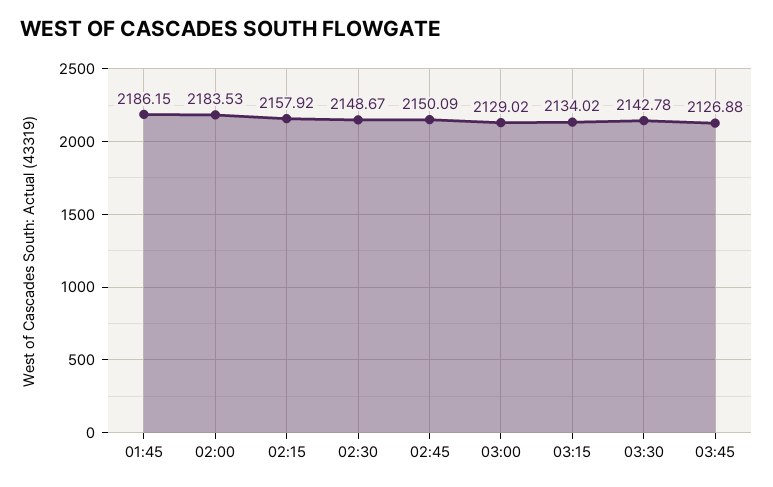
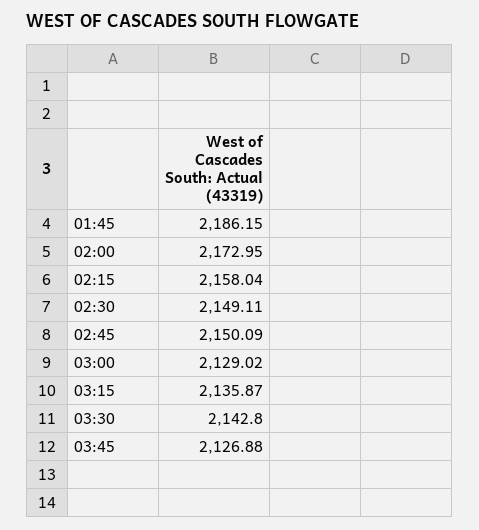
02:00: 2183.53 -> 2172.95
02:15: 2157.92 -> 2158.04
02:30: 2148.67 -> 2149.11
03:15: 2134.02 -> 2135.87
03:30: 2142.78 -> 2142.8

